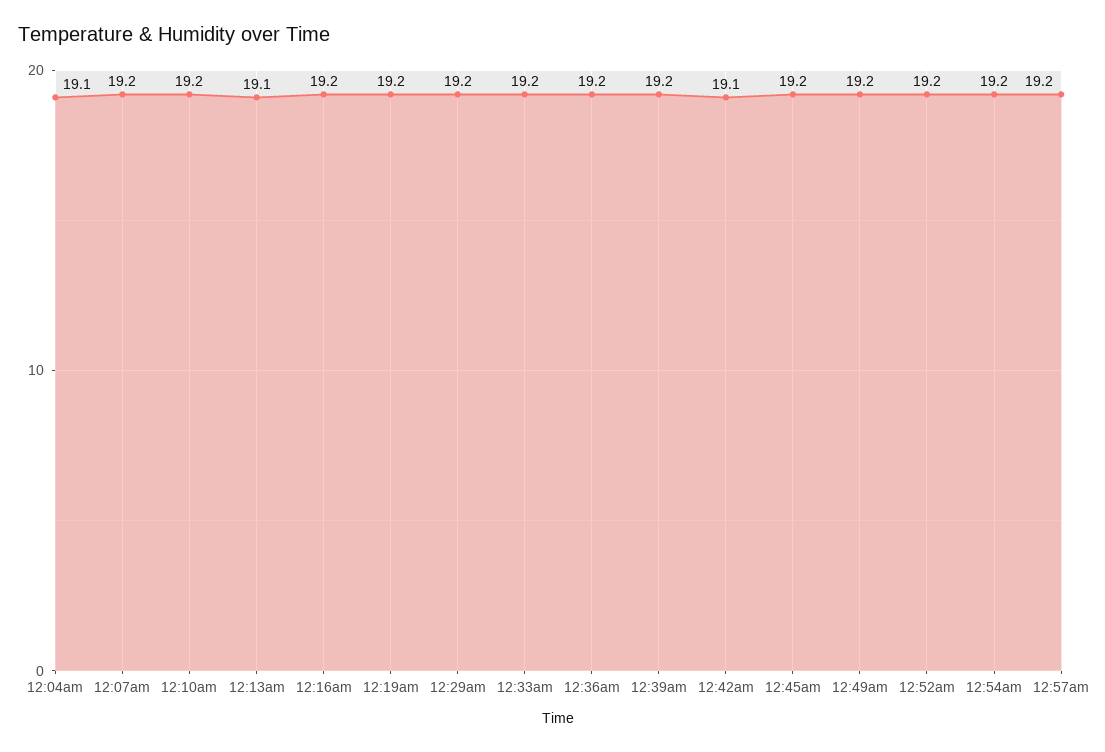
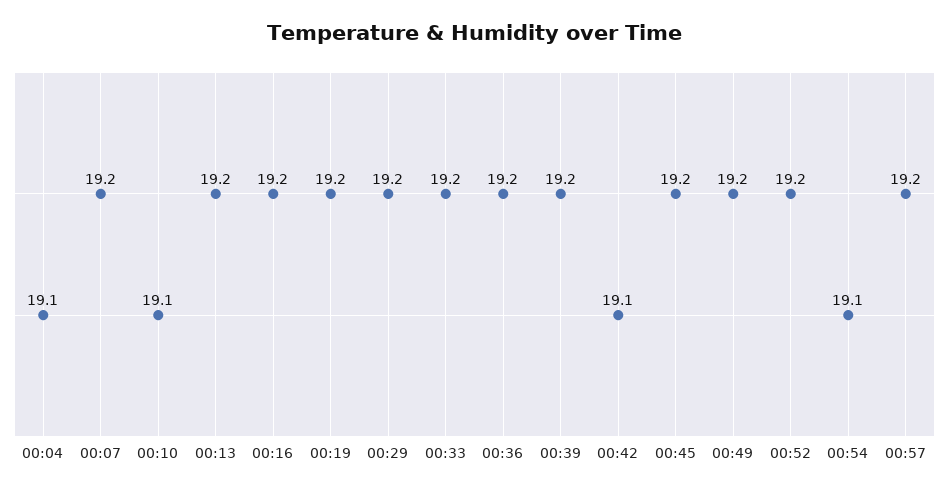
12:10am: 19.2 -> 19.1
12:13am: 19.1 -> 19.2
12:54am: 19.2 -> 19.1

